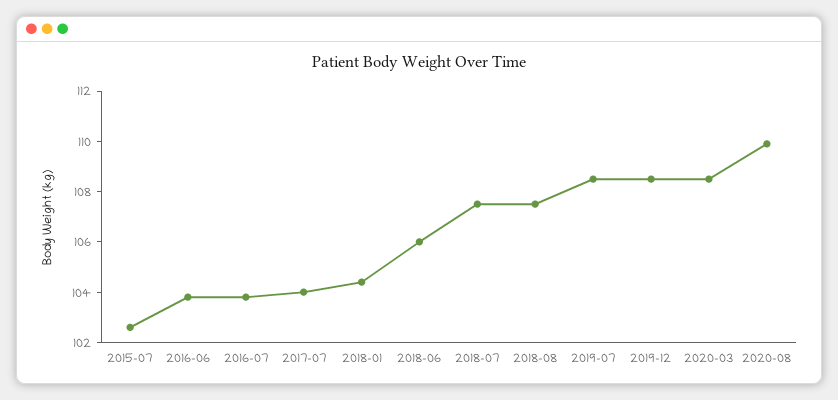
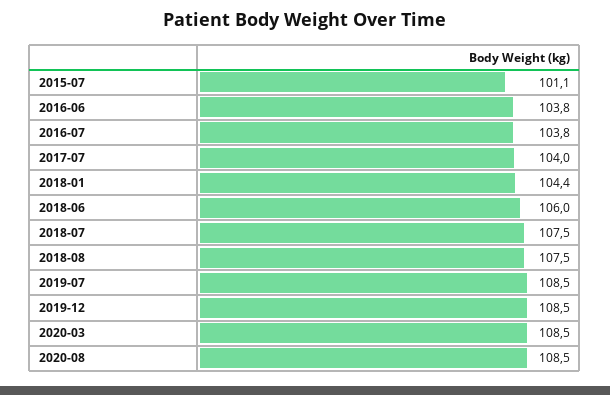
2015-07: 102.5 -> 101.1
2020-08: 110 -> 108.5

